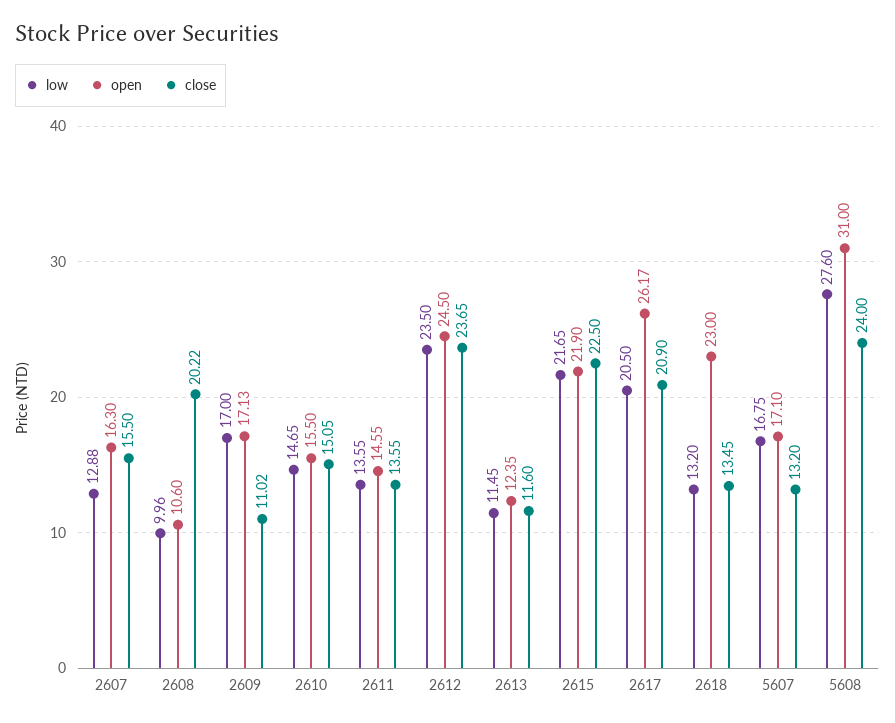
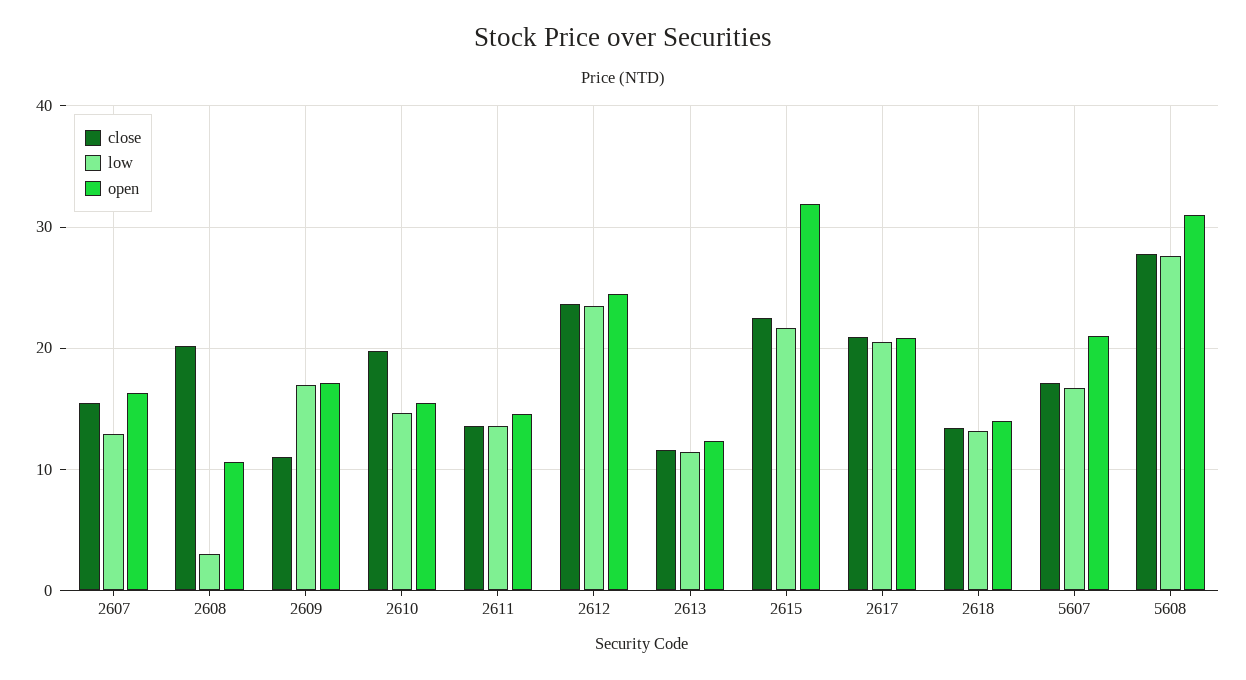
low, 2608: 9.96 -> 3
close, 2610: 15.05 -> 20
open, 2615: 21.9 -> 32
open, 2617: 26.17 -> 21
open, 2618: 23 -> 14
open, 5607: 17.1 -> 21
close, 5607: 13.2 -> 17
close, 5608: 24 -> 28

